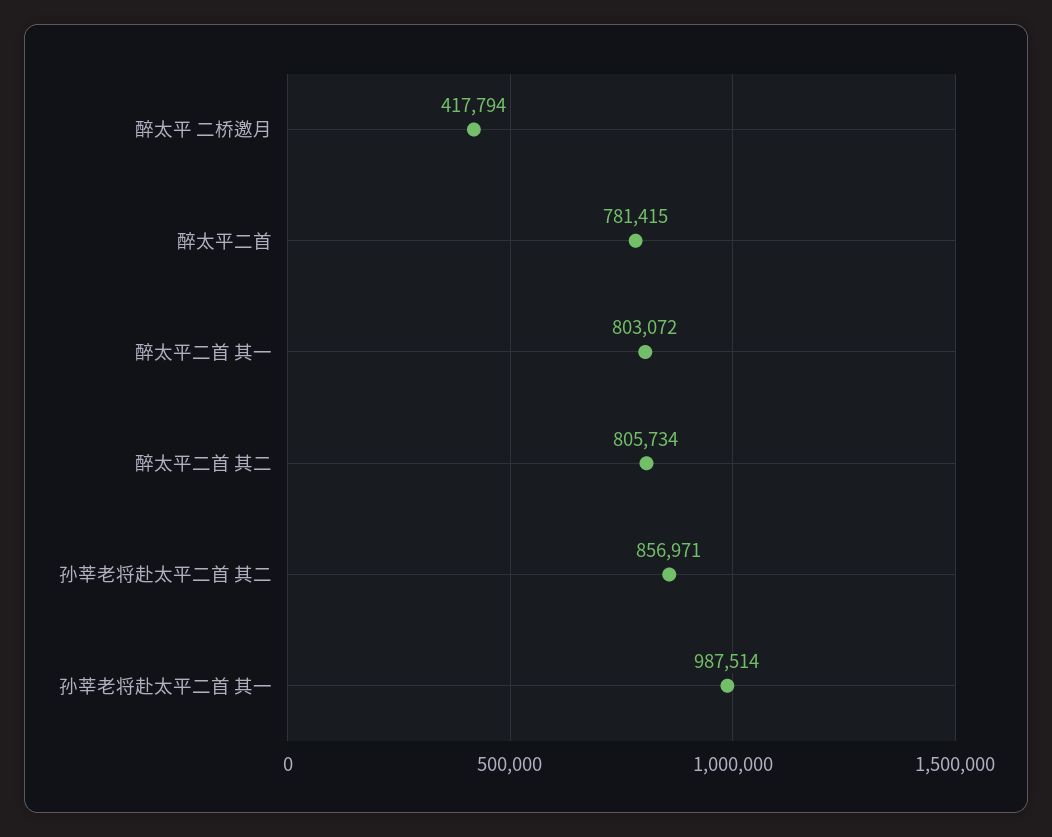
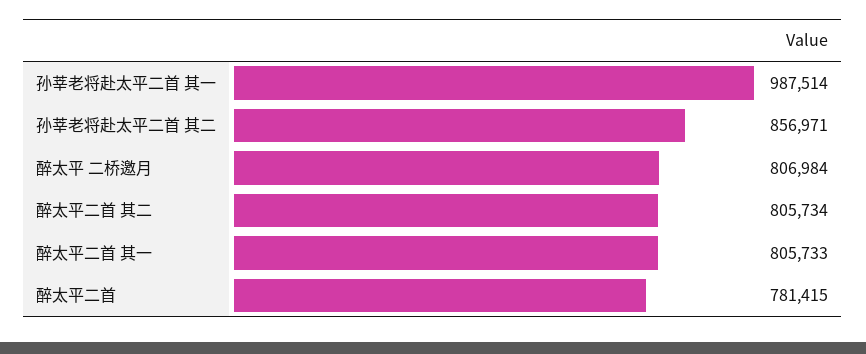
醉太平 二桥邀月: 417794 -> 806984
醉太平二首 其一: 803072 -> 805733

